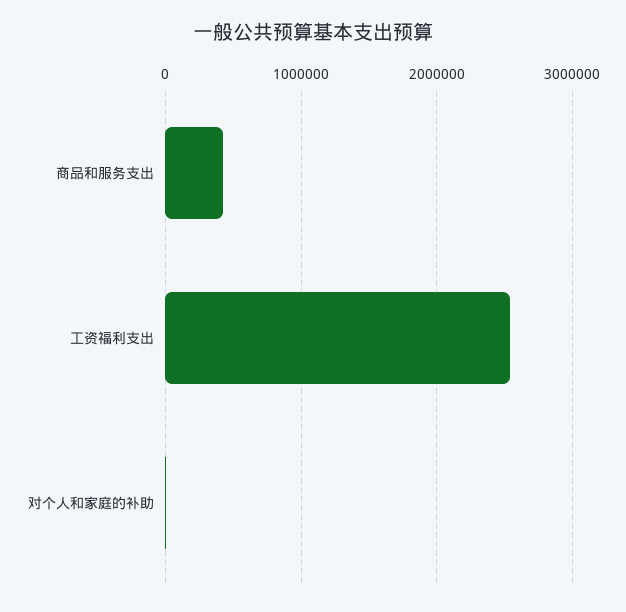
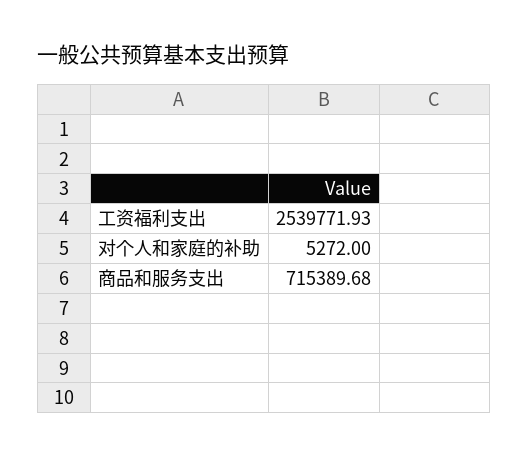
商品和服务支出: 400000 -> 715389.68

